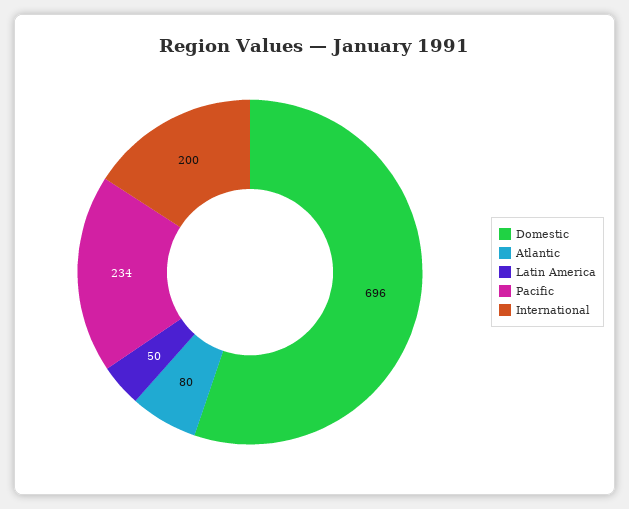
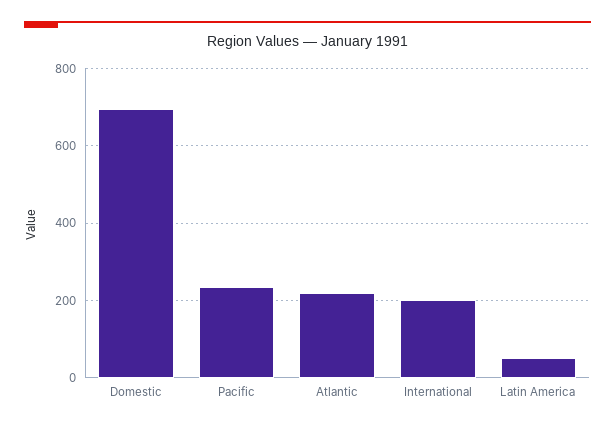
Atlantic: 80 -> 220

